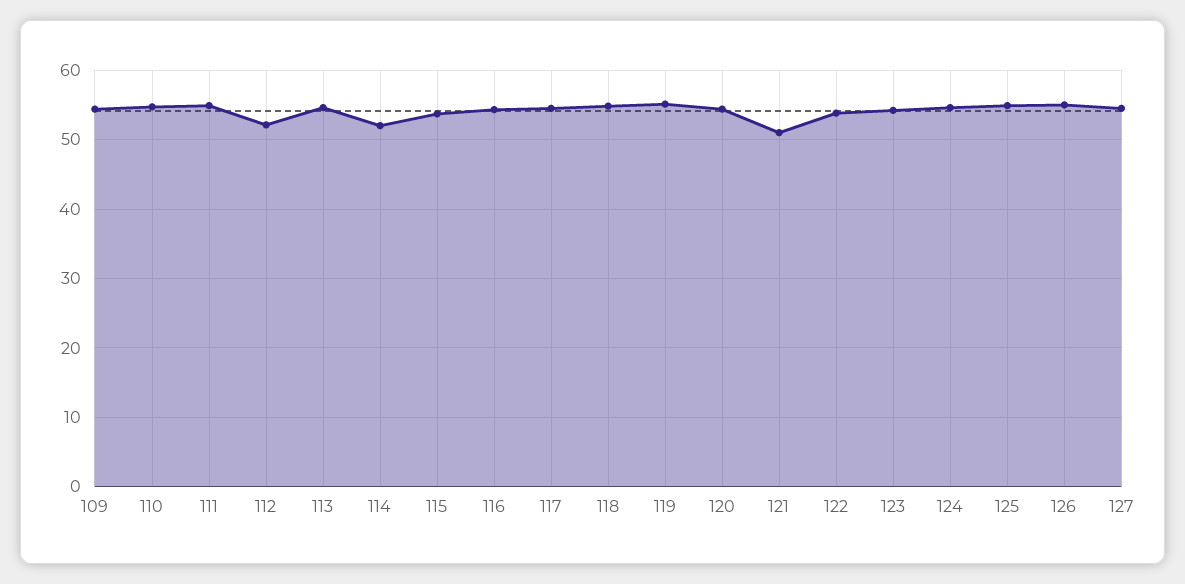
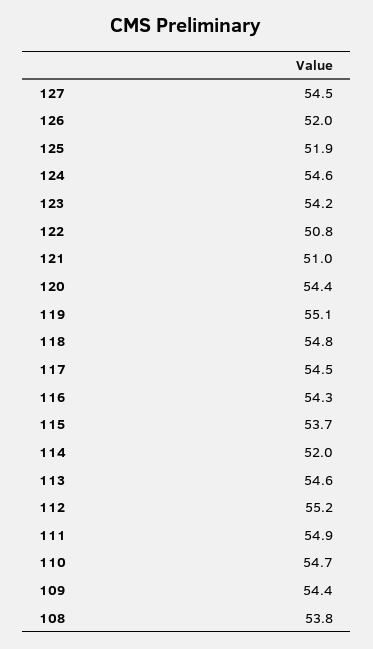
112: 52 -> 55.2
122: 54 -> 50.8
125: 55 -> 51.9
126: 55 -> 52
108: none -> 53.8

